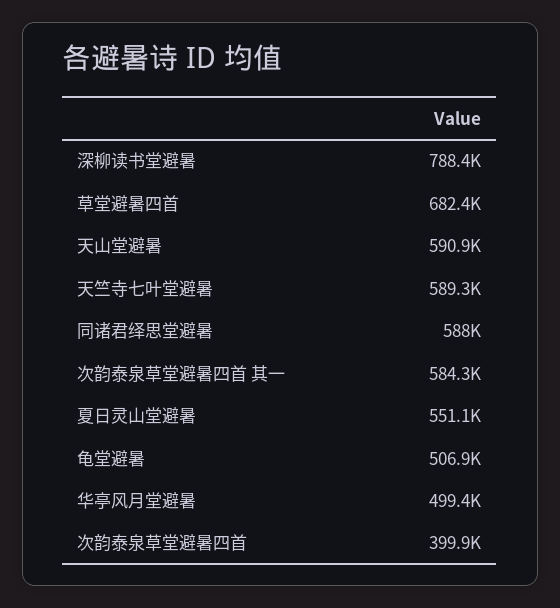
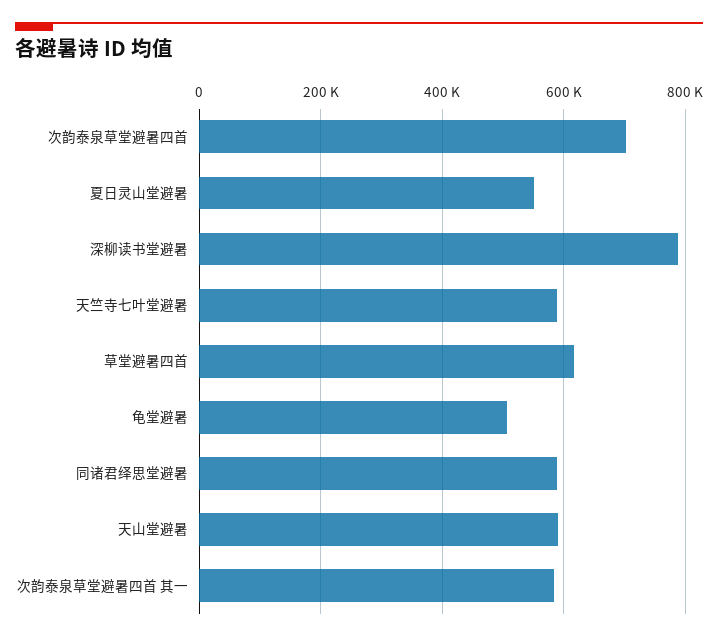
草堂避暑四首: 682400 -> 620000
华亭风月堂避暑: 499400 -> none
次韵泰泉草堂避暑四首: 399900 -> 700000

